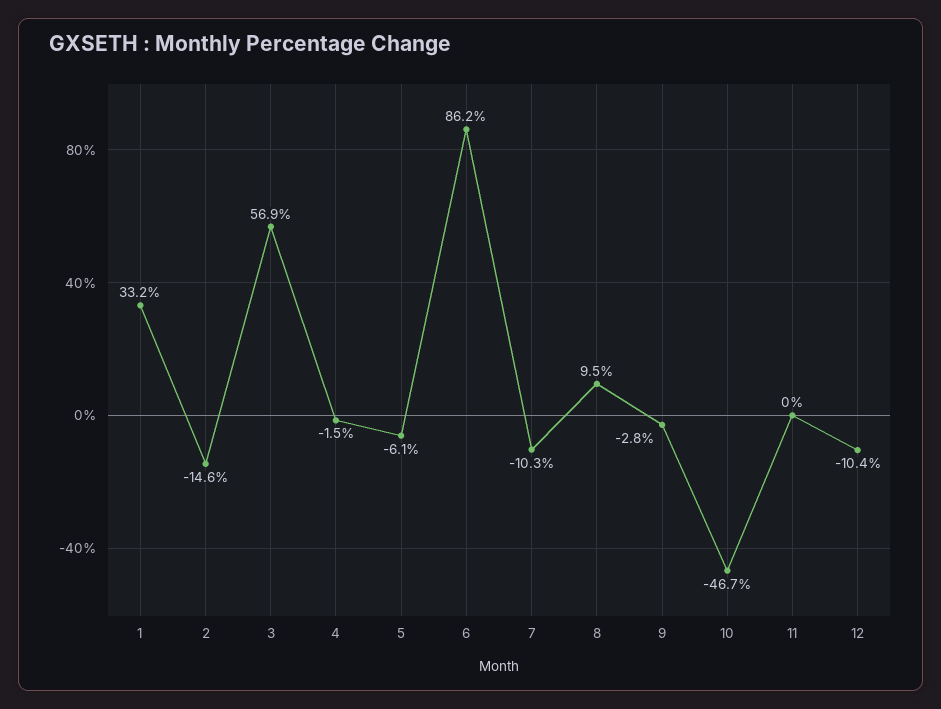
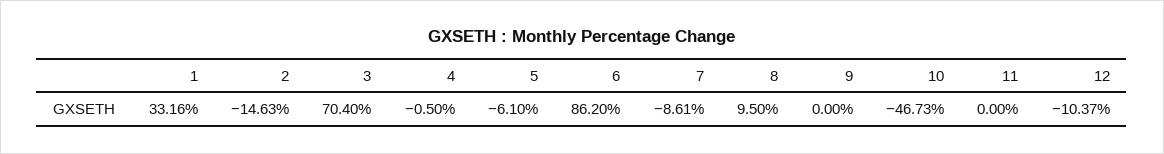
3: 56.9 -> 70.4
4: -1.5 -> -0.5
7: -10.3 -> -8.61
9: -2.8 -> 0

